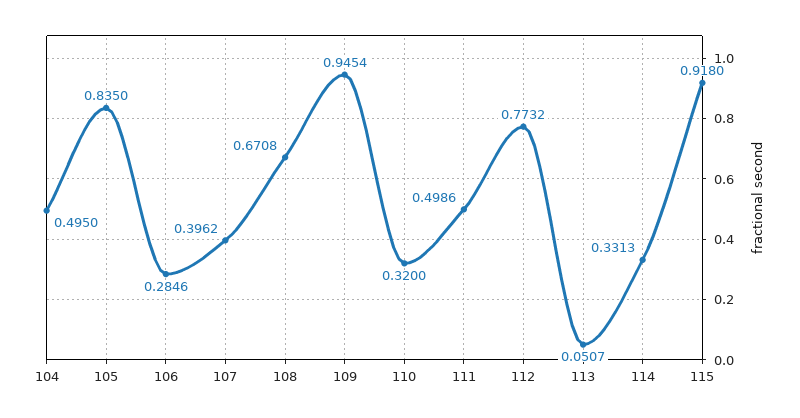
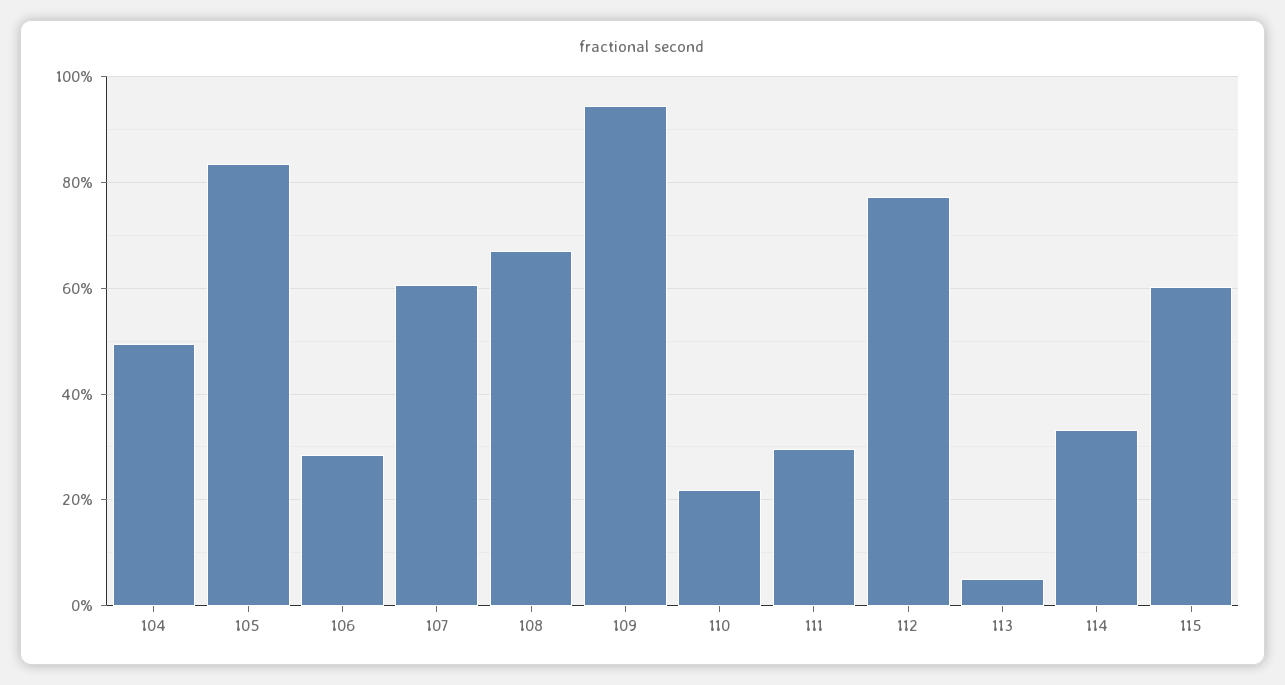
107: 0.3962 -> 0.6
110: 0.32 -> 0.22
111: 0.4986 -> 0.3
115: 0.918 -> 0.6

